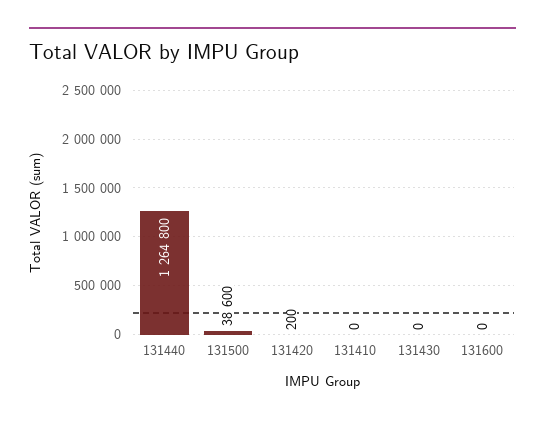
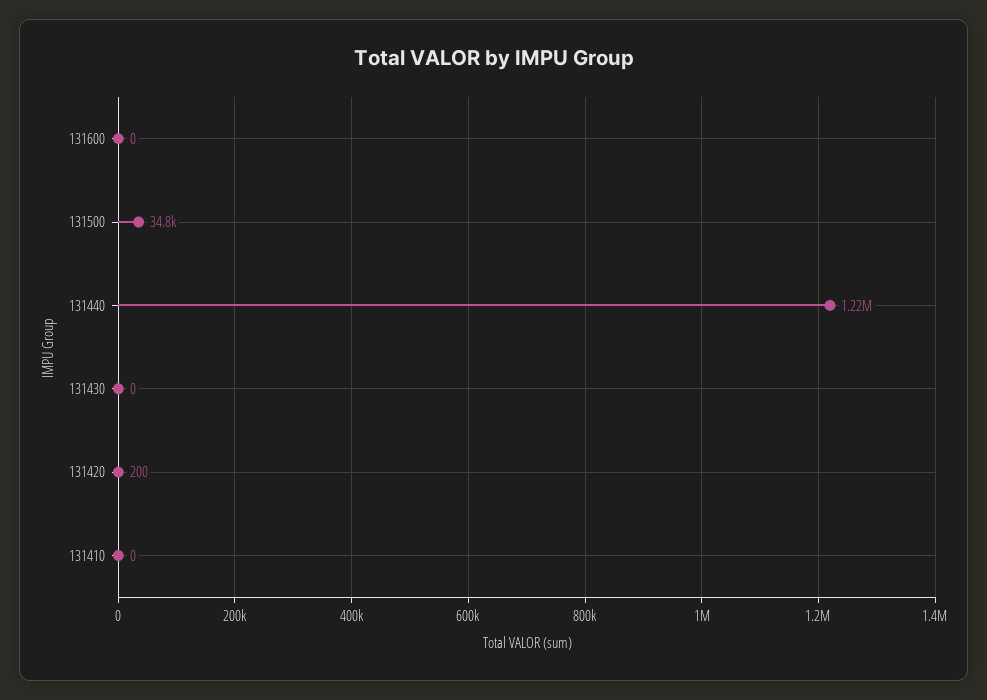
131440: 1264800 -> 1220000
131500: 38600 -> 34800

